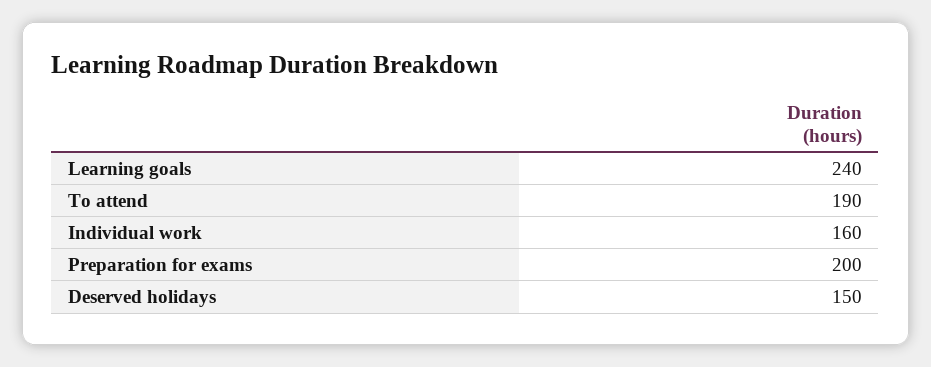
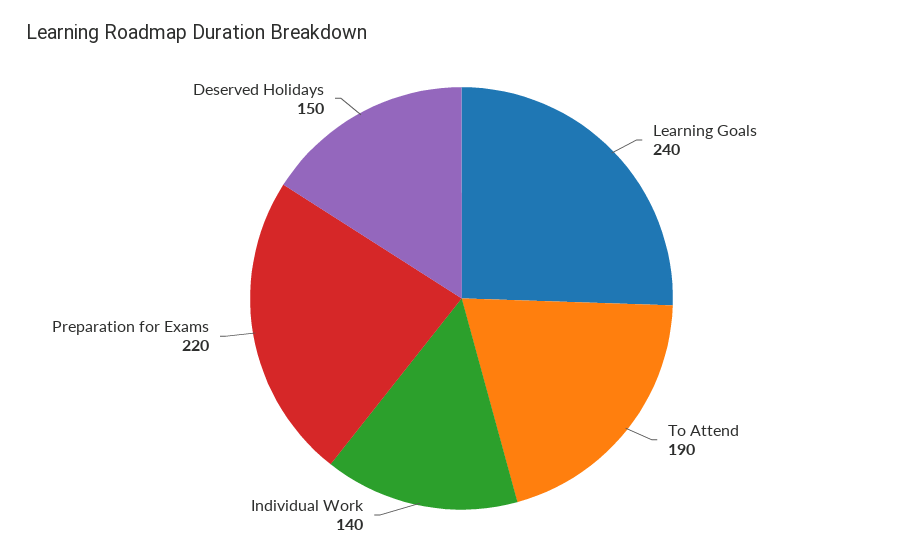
Individual work: 160 -> 140
Preparation for exams: 200 -> 220

